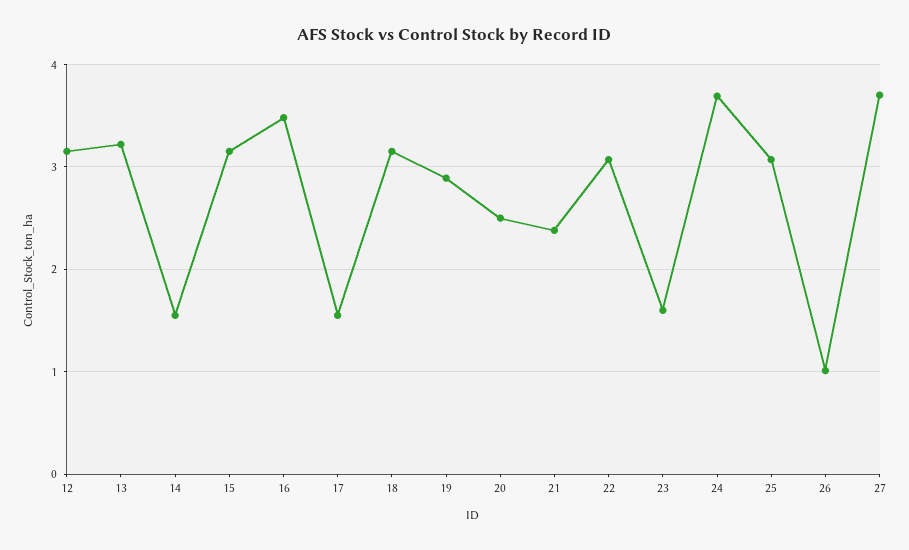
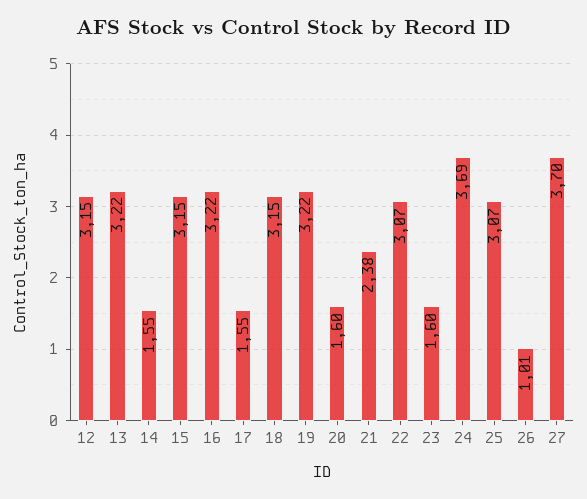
16: 3.5 -> 3.22
19: 2.9 -> 3.22
20: 2.5 -> 1.6

